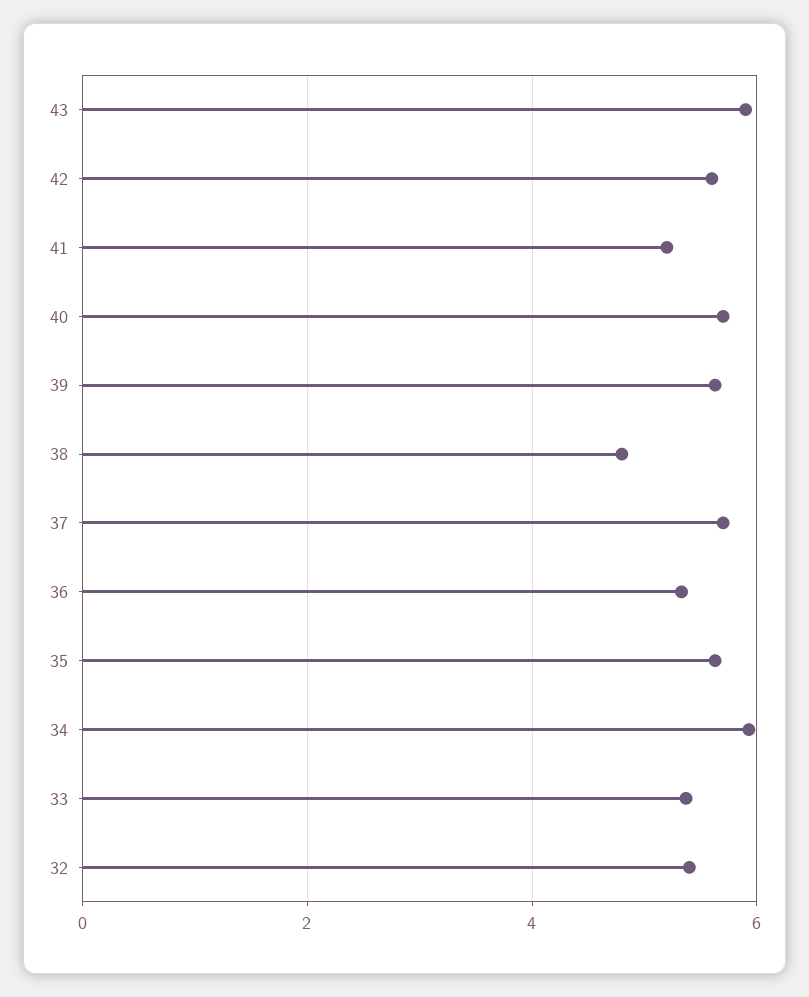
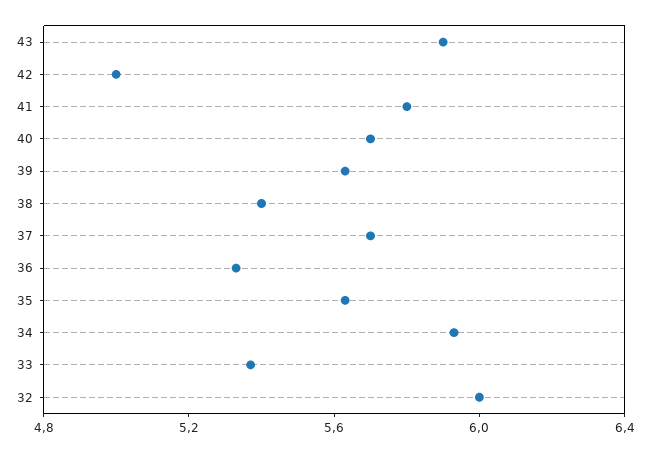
42: 5.6 -> 5
41: 5.2 -> 5.8
38: 4.8 -> 5.4
32: 5.4 -> 6

